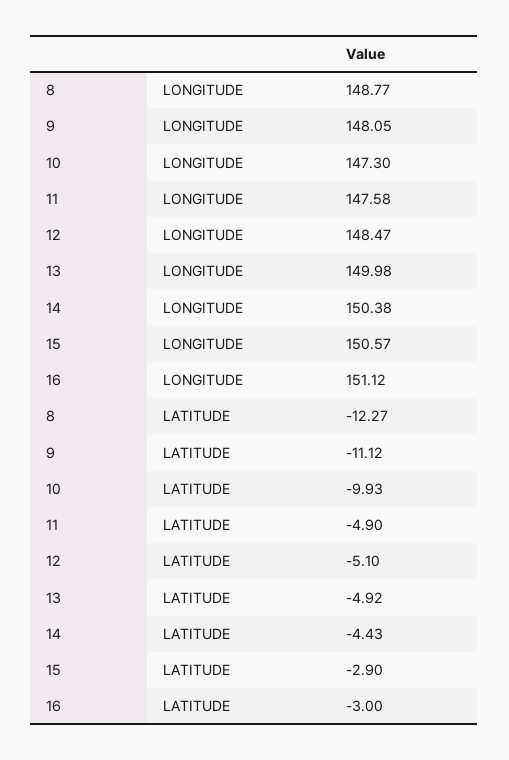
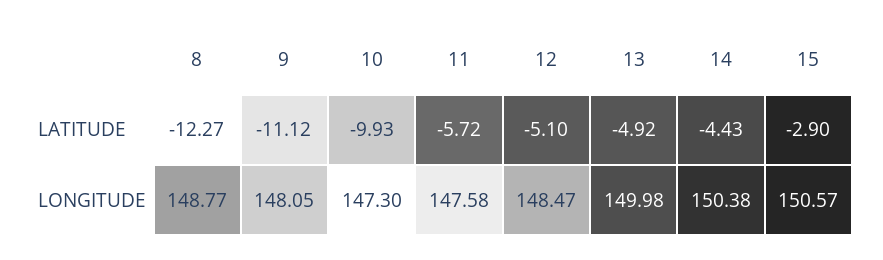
16, LONGITUDE: 151.12 -> none
11, LATITUDE: -4.9 -> -5.72
16, LATITUDE: -3 -> none

